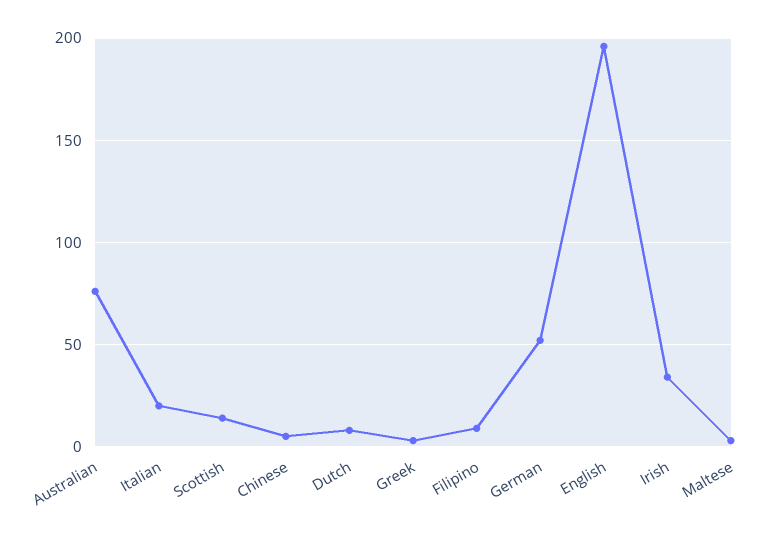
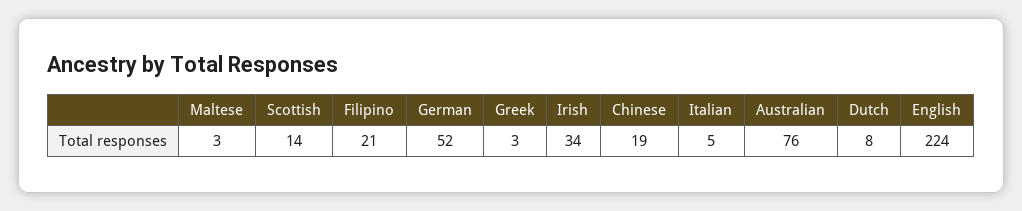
Italian: 20 -> 5
Chinese: 5 -> 19
Filipino: 10 -> 21
English: 195 -> 224

